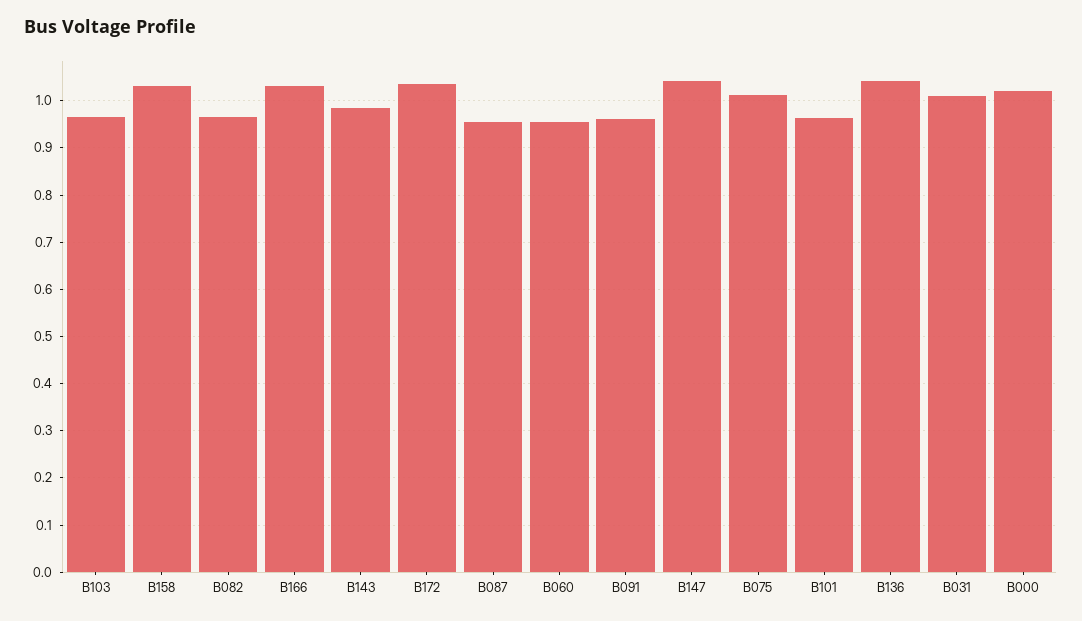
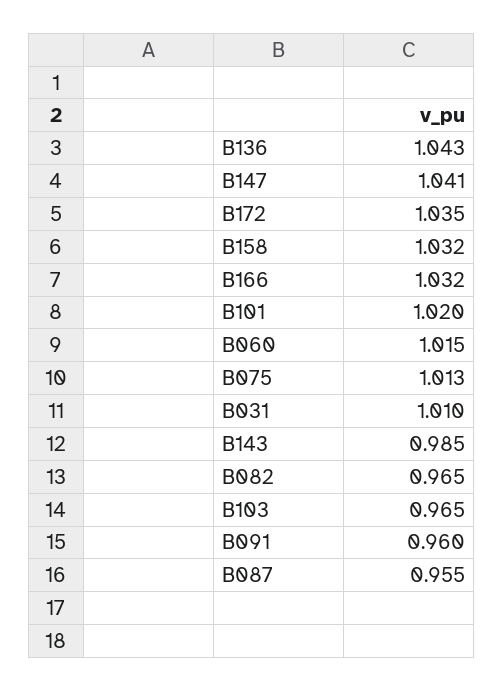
B060: 0.96 -> 1.015
B101: 0.96 -> 1.02
B000: 1.02 -> none

